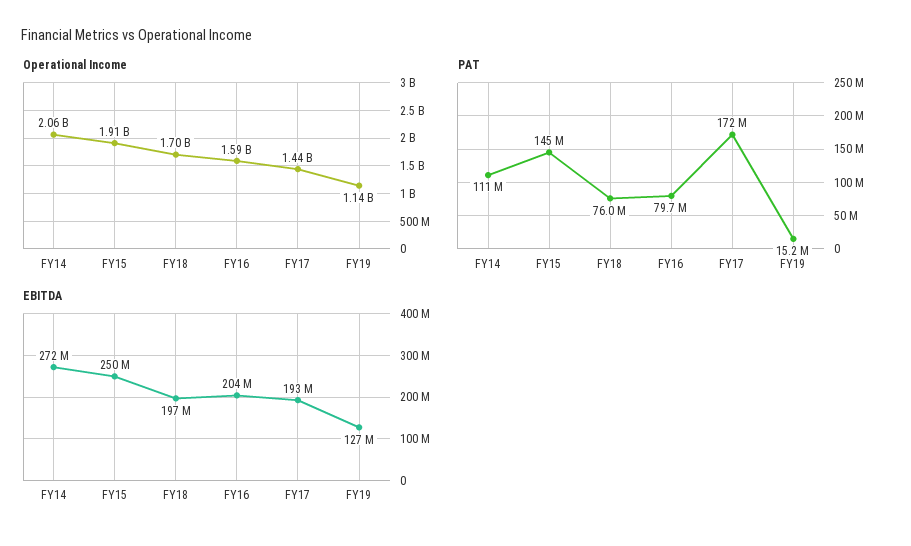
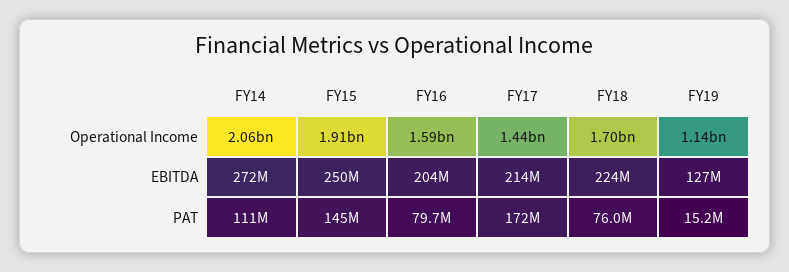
EBITDA, FY18: 197000000 -> 224000000
EBITDA, FY17: 193000000 -> 214000000

